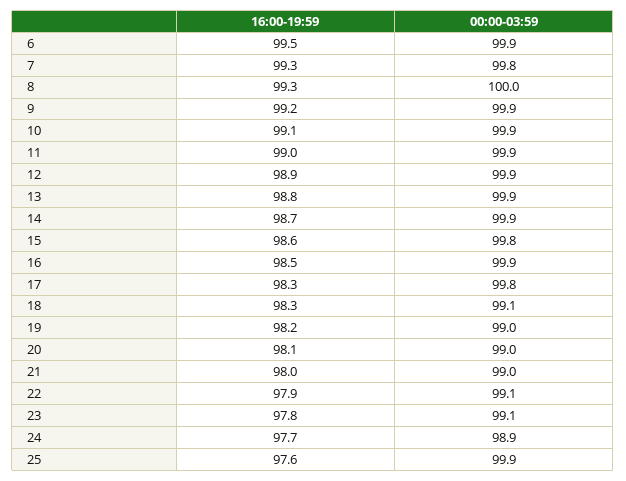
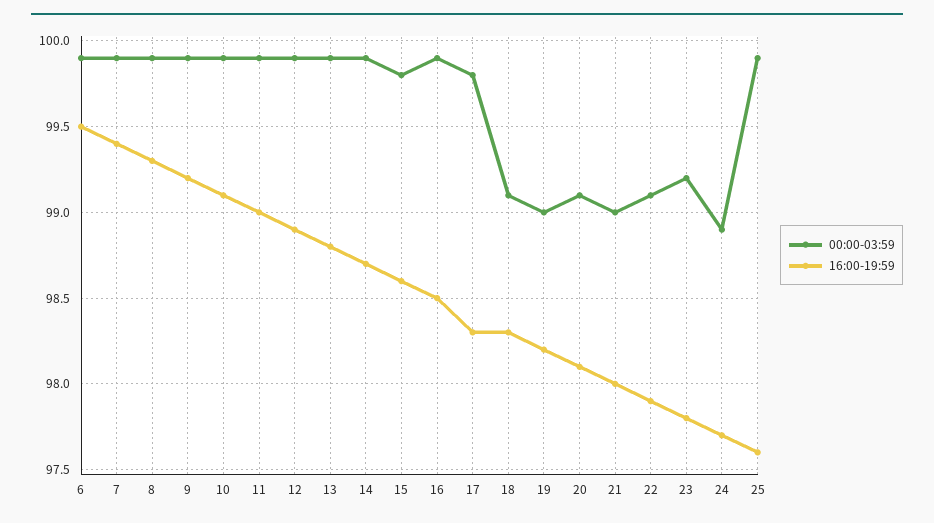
16:00-19:59, 7: 99.3 -> 99.4
00:00-03:59, 7: 99.8 -> 99.9
00:00-03:59, 8: 100 -> 99.9
00:00-03:59, 20: 99 -> 99.1
00:00-03:59, 23: 99.1 -> 99.2

